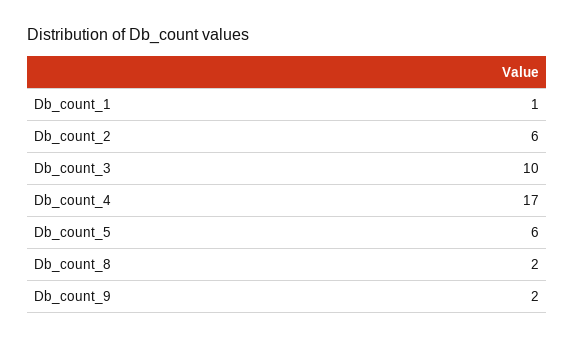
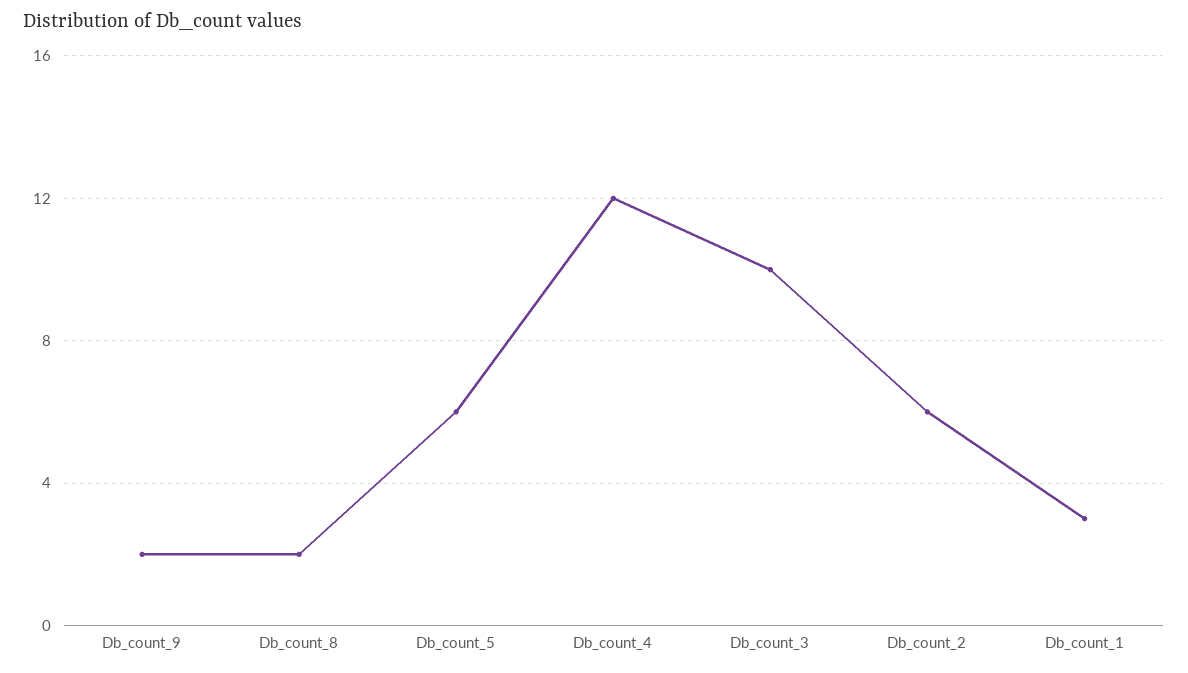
Db_count_1: 1 -> 3
Db_count_4: 17 -> 12

